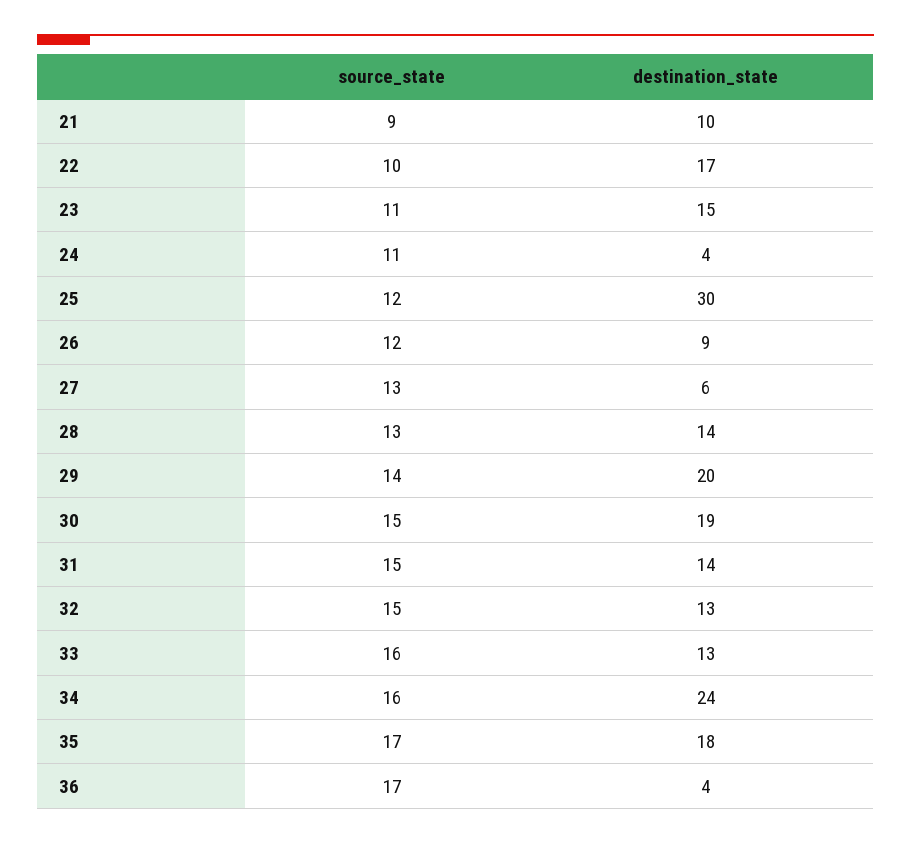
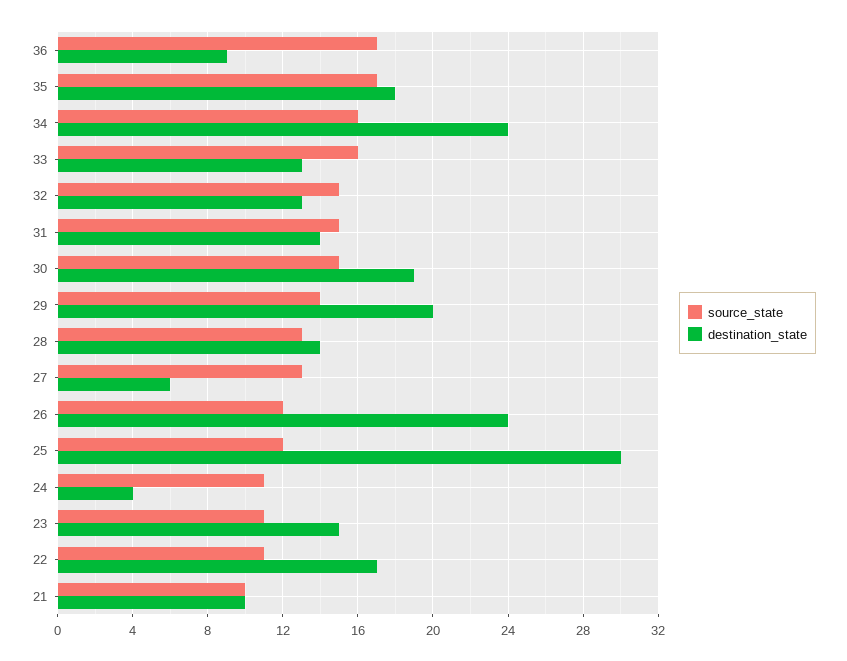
source_state, 21: 9 -> 10
source_state, 22: 10 -> 11
destination_state, 26: 9 -> 24
destination_state, 36: 4 -> 9

